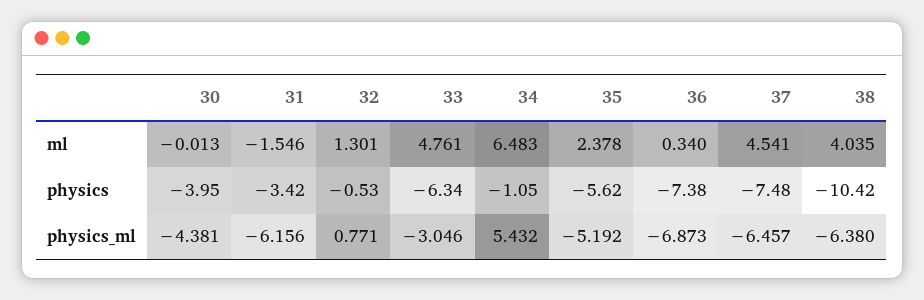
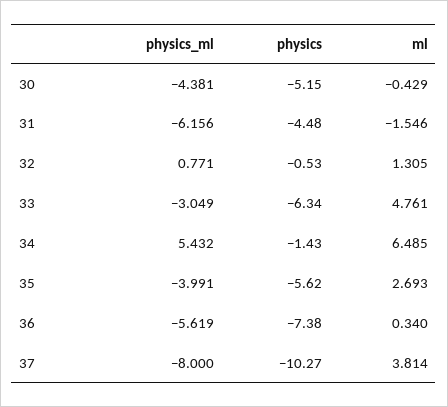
30, ml: -0.013 -> -0.429
32, ml: 1.301 -> 1.305
34, ml: 6.483 -> 6.485
35, ml: 2.378 -> 2.693
37, ml: 4.541 -> 3.814
38, ml: 4.035 -> none
30, physics: -3.95 -> -5.15
31, physics: -3.42 -> -4.48
34, physics: -1.05 -> -1.43
37, physics: -7.48 -> -10.27
38, physics: -10.42 -> none
33, physics_ml: -3.046 -> -3.049
35, physics_ml: -5.192 -> -3.991
36, physics_ml: -6.873 -> -5.619
37, physics_ml: -6.457 -> -8
38, physics_ml: -6.38 -> none

